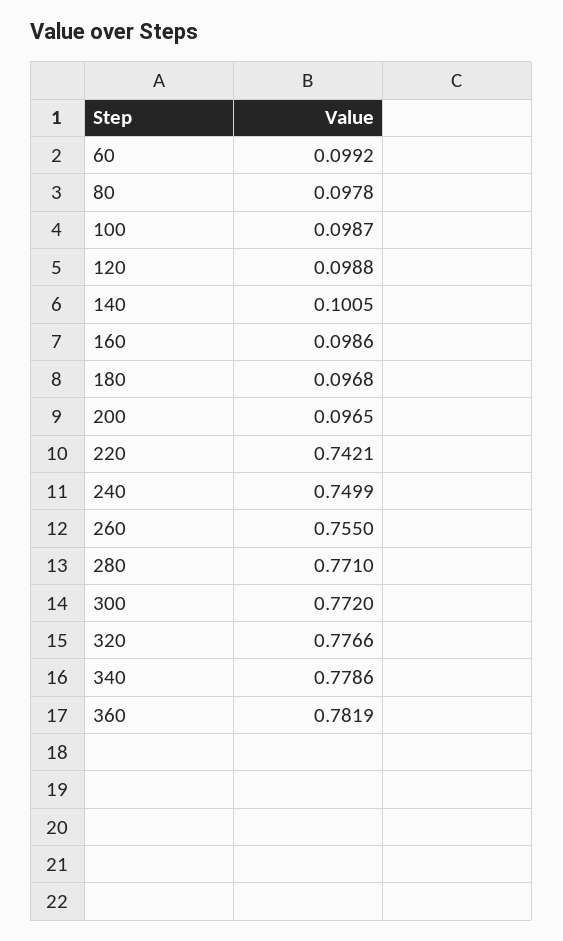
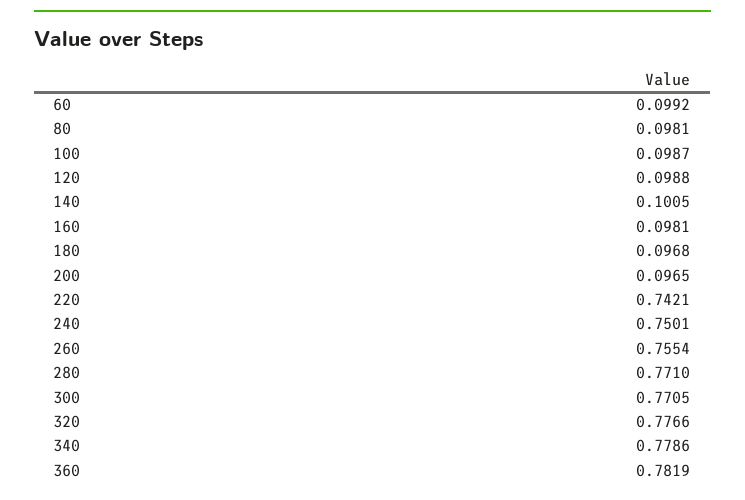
80: 0.0978 -> 0.0981
160: 0.0986 -> 0.0981
240: 0.7499 -> 0.7501
260: 0.755 -> 0.7554
300: 0.772 -> 0.7705

